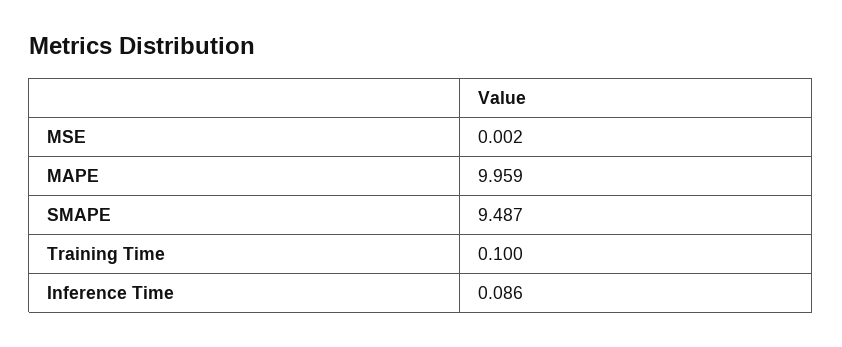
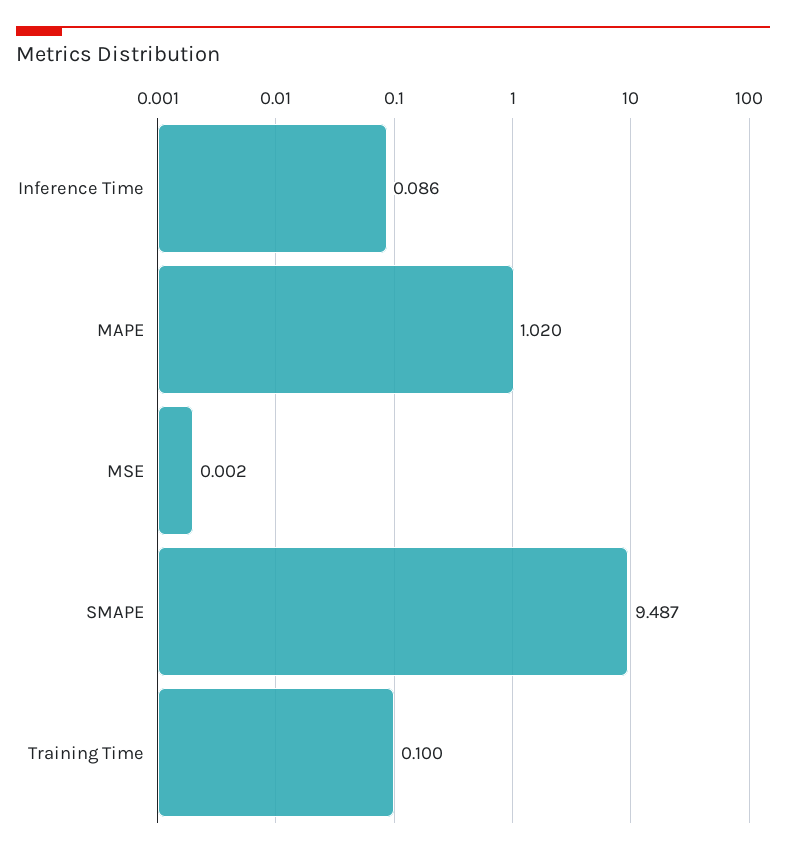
MAPE: 9.959 -> 1.02

